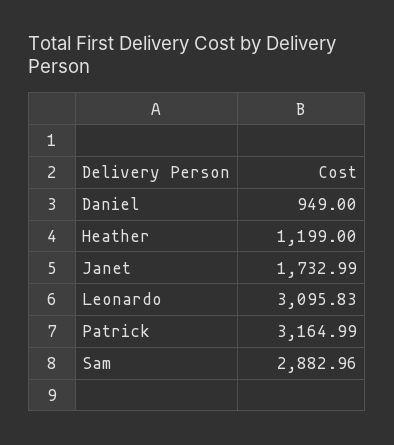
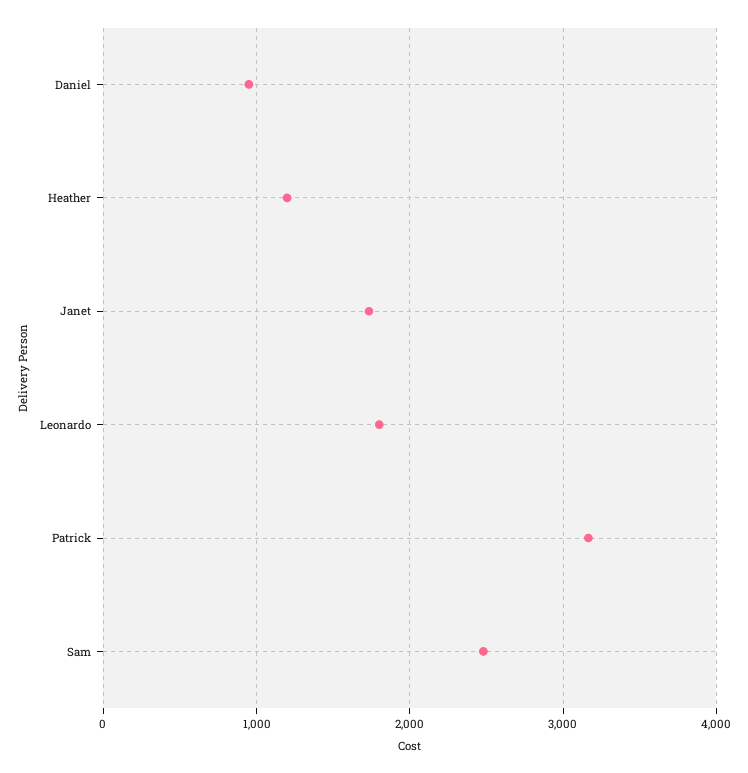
Leonardo: 3095.83 -> 1800
Sam: 2882.96 -> 2500

